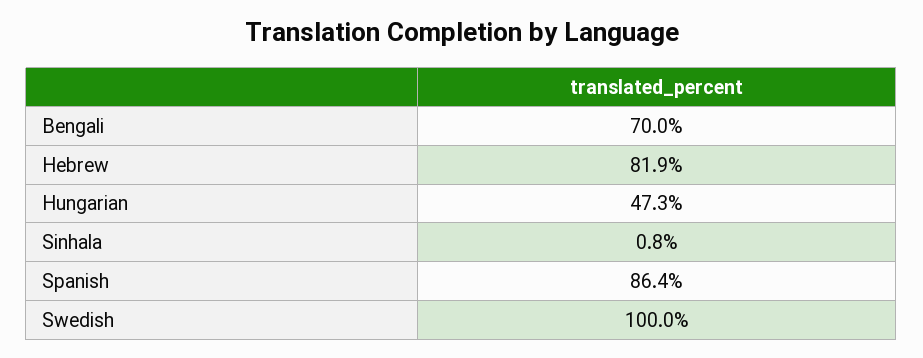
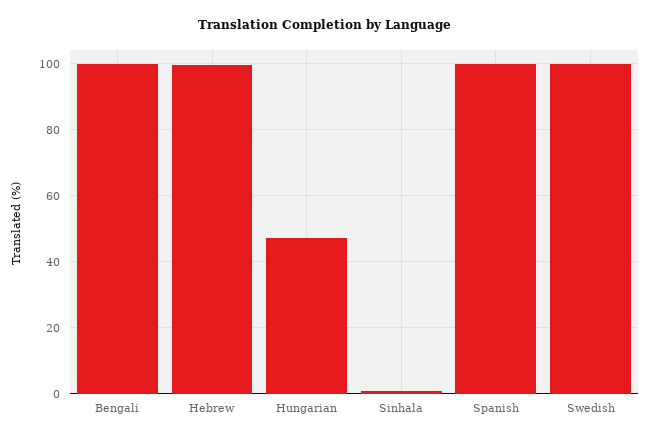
Bengali: 70 -> 100
Hebrew: 81.9 -> 100
Spanish: 86.4 -> 100

